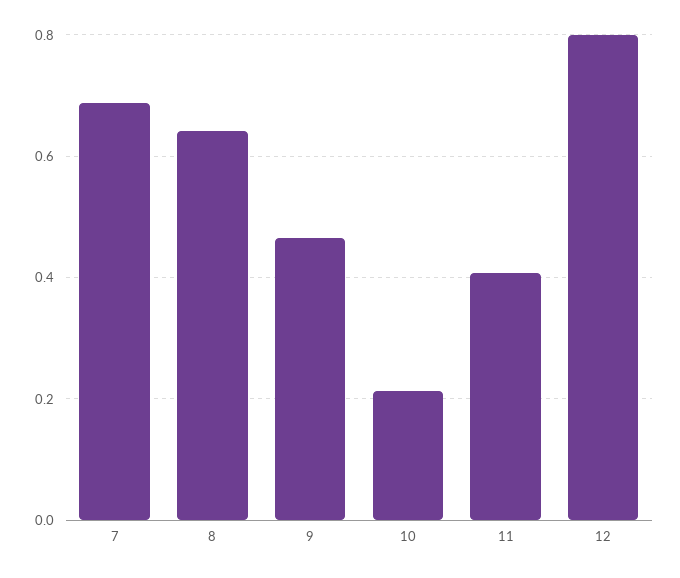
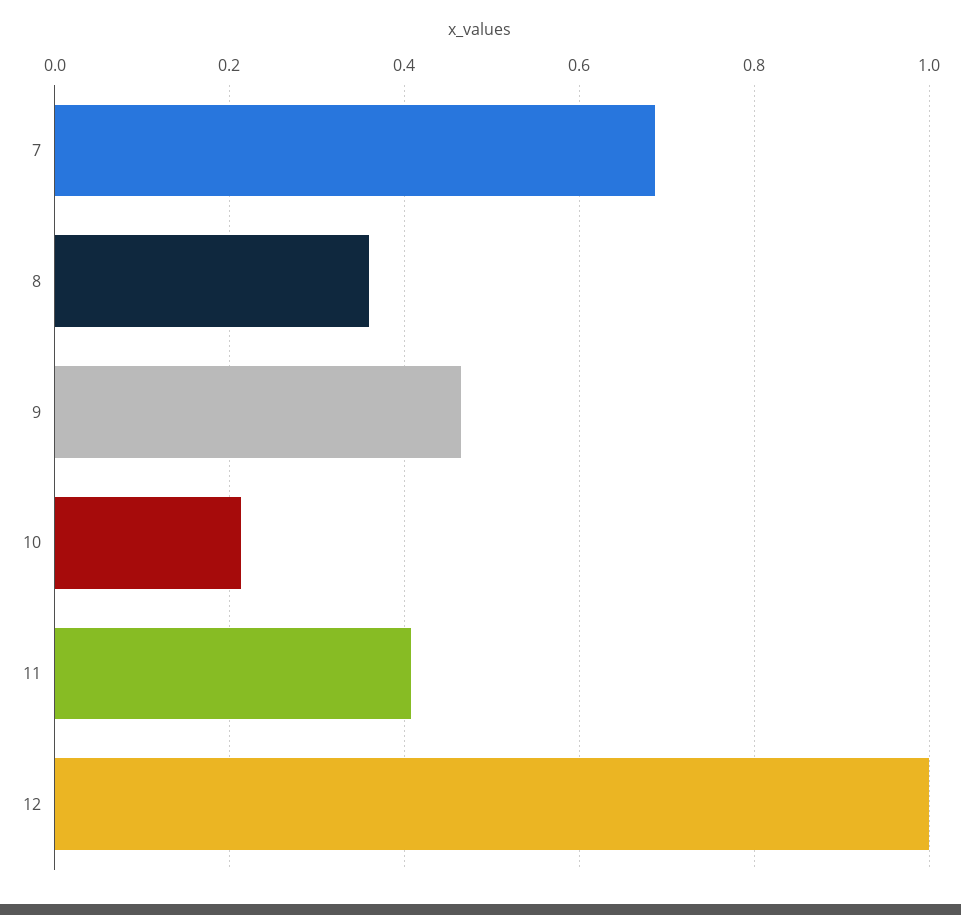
8: 0.64 -> 0.36
12: 0.8 -> 1

